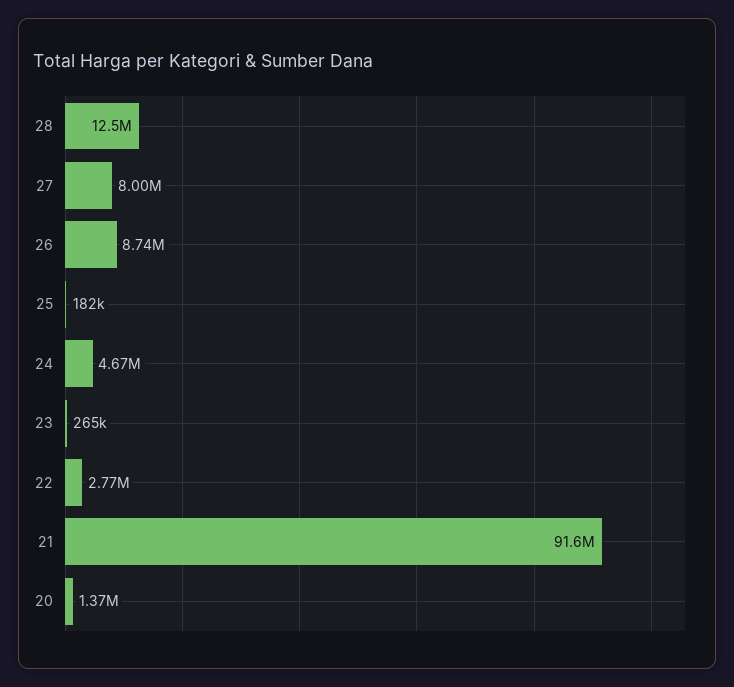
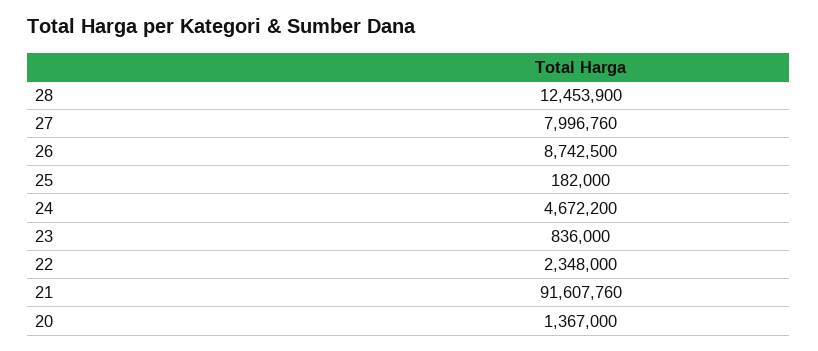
23: 265000 -> 836000
22: 2770000 -> 2348000

